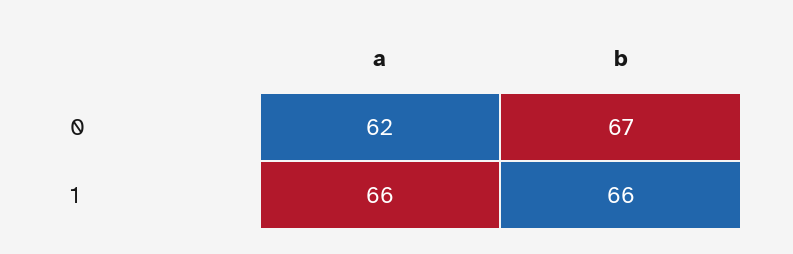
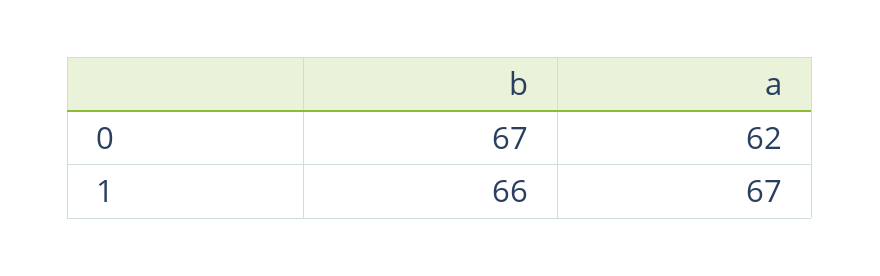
a, 1: 66 -> 67

